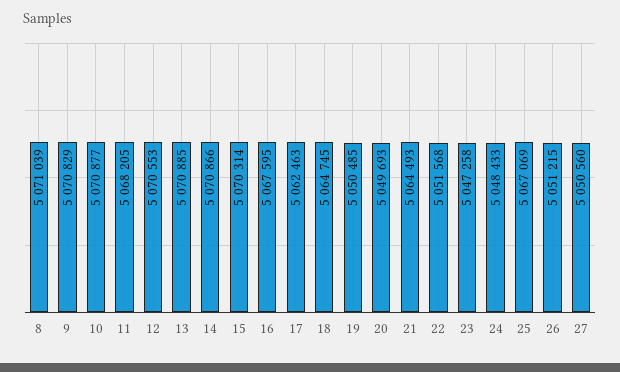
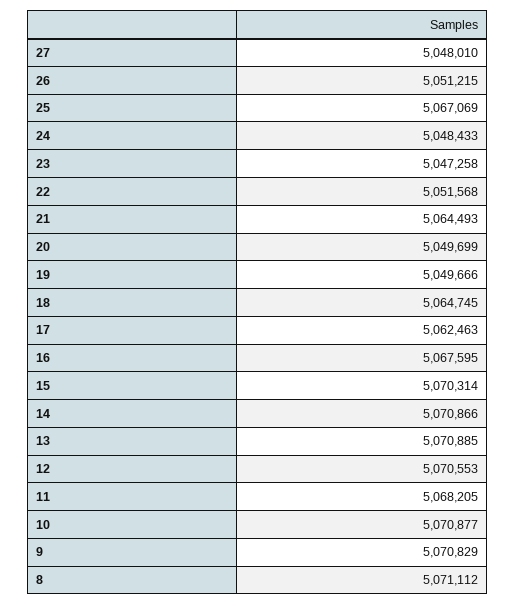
8: 5071039 -> 5071112
19: 5050485 -> 5049666
20: 5049693 -> 5049699
27: 5050560 -> 5048010

